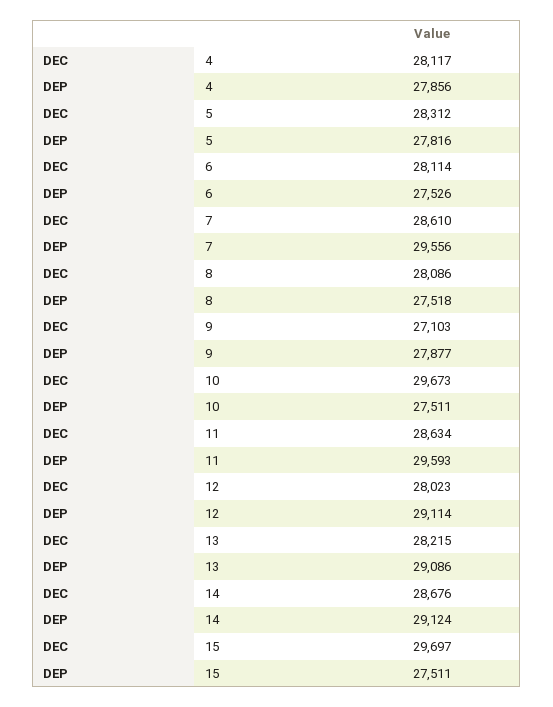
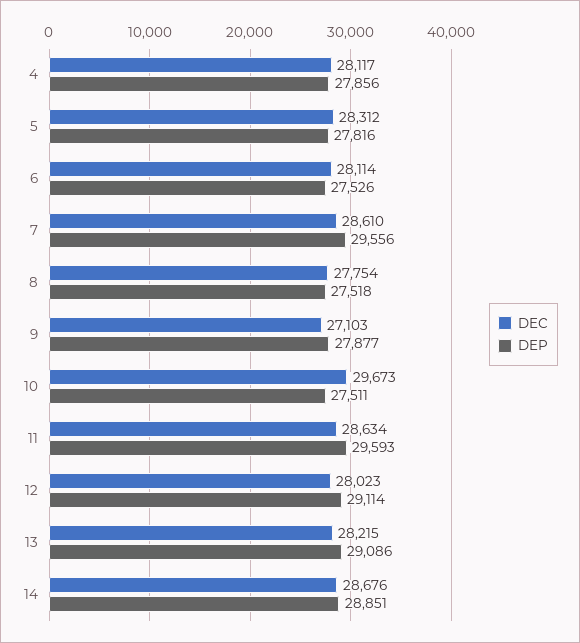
DEC, 8: 28086 -> 27754
DEP, 14: 29124 -> 28851
DEC, 15: 29697 -> none
DEP, 15: 27511 -> none

